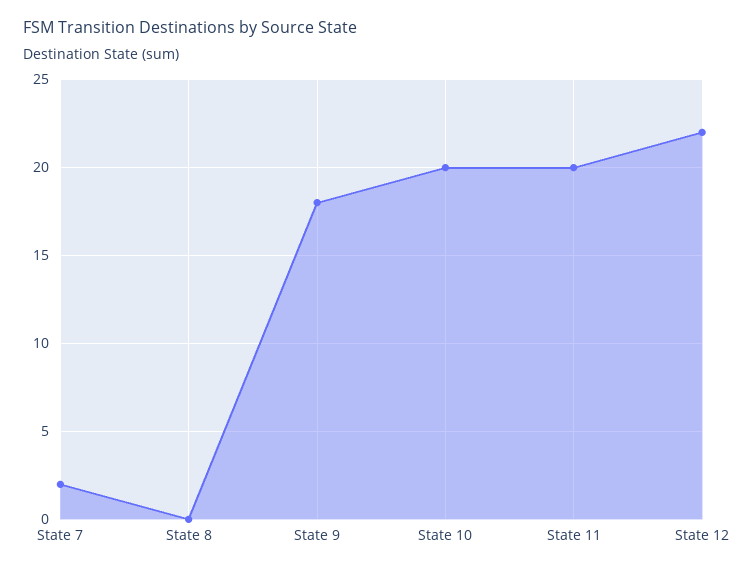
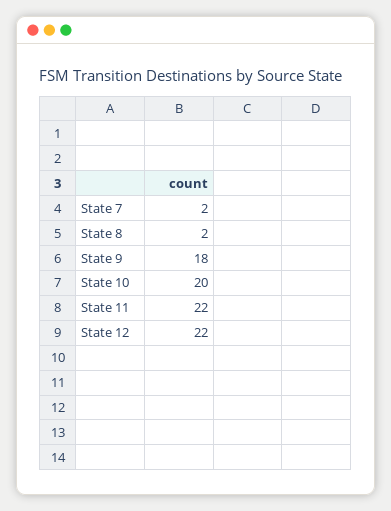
State 8: 0 -> 2
State 11: 20 -> 22

